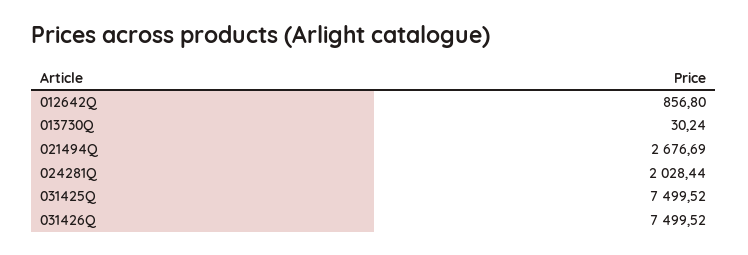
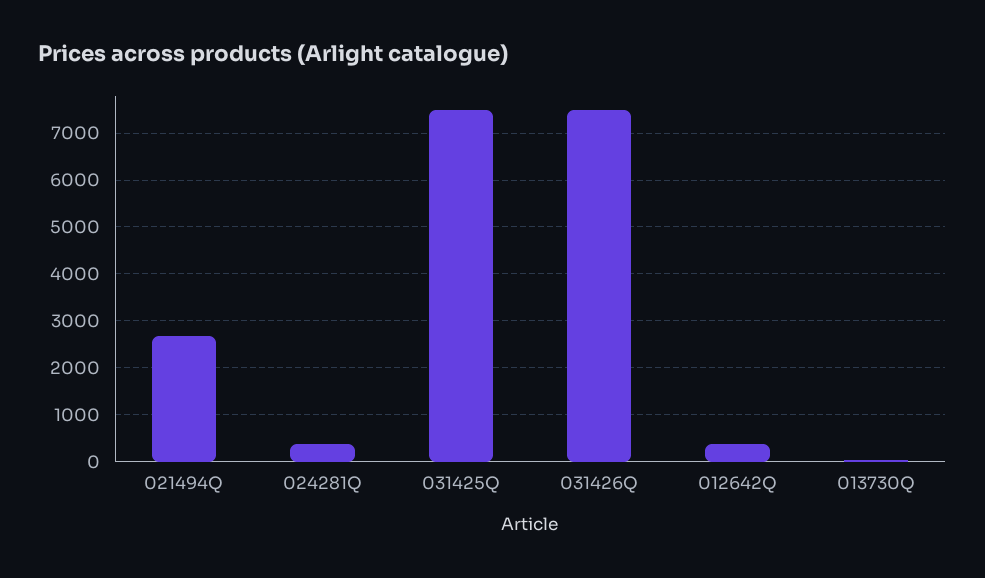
012642Q: 856.8 -> 400
024281Q: 2028.44 -> 400

